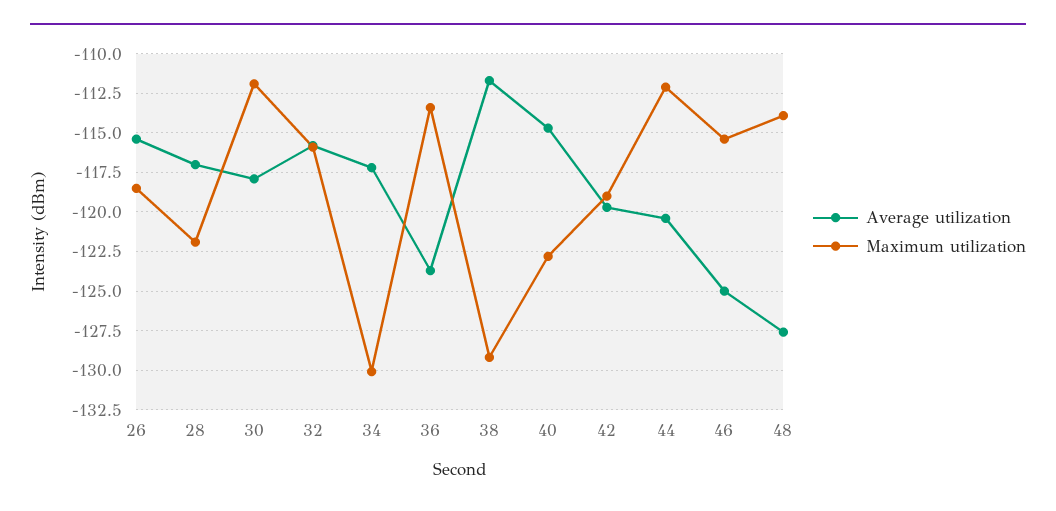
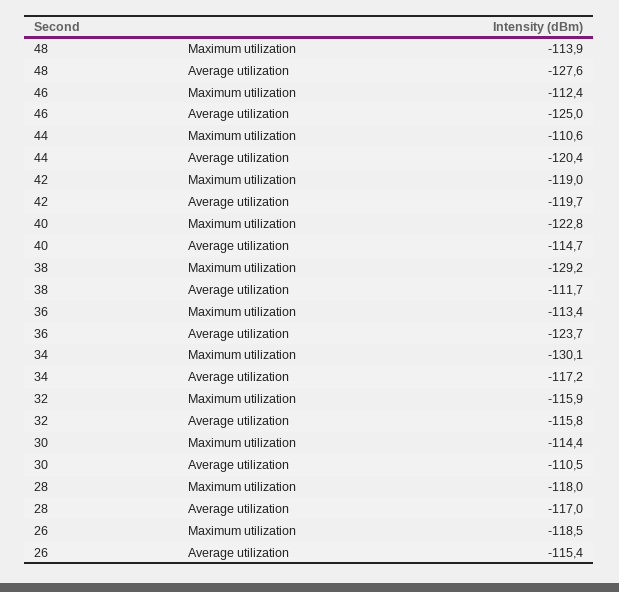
Maximum utilization, 28: -122 -> -118
Average utilization, 30: -118 -> -110.5
Maximum utilization, 30: -112 -> -114.4
Maximum utilization, 44: -112 -> -110.6
Maximum utilization, 46: -115.5 -> -112.4

